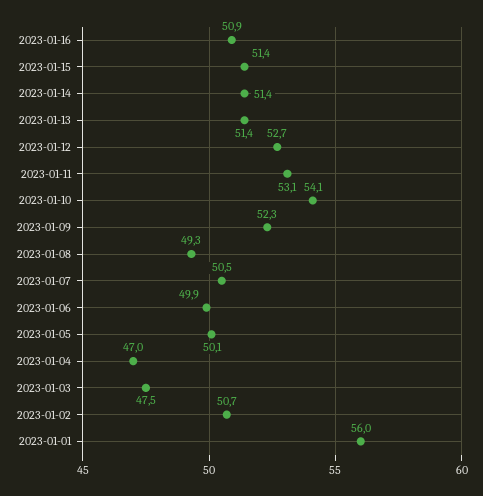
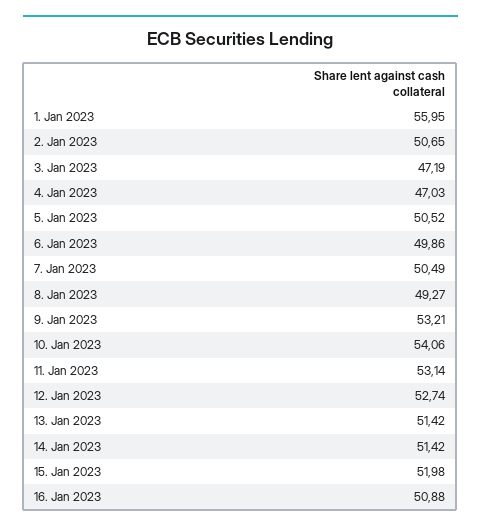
2023-01-15: 51.4 -> 51.98
2023-01-09: 52.3 -> 53.21
2023-01-05: 50.1 -> 50.52
2023-01-03: 47.5 -> 47.19

